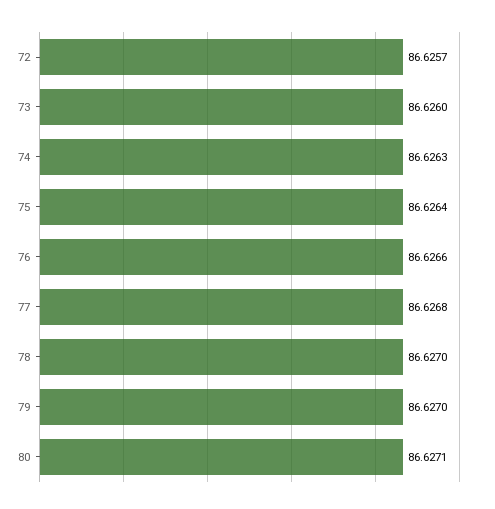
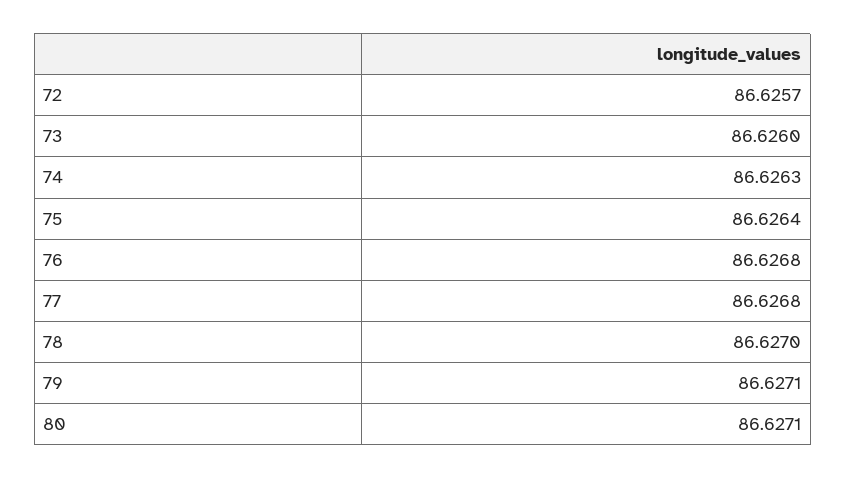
76: 86.6266 -> 86.6268
79: 86.627 -> 86.6271

